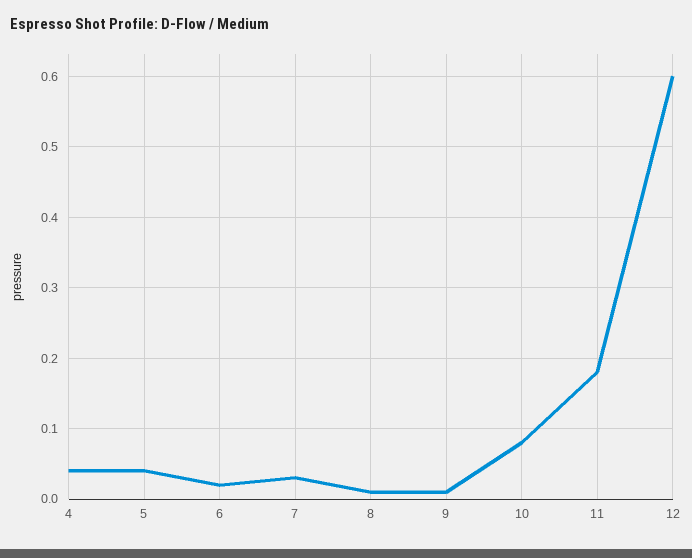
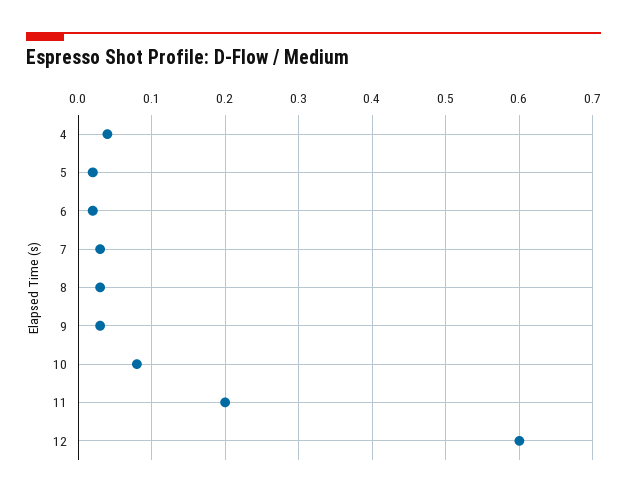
5: 0.04 -> 0.02
8: 0.01 -> 0.03
9: 0.01 -> 0.03
11: 0.18 -> 0.2

